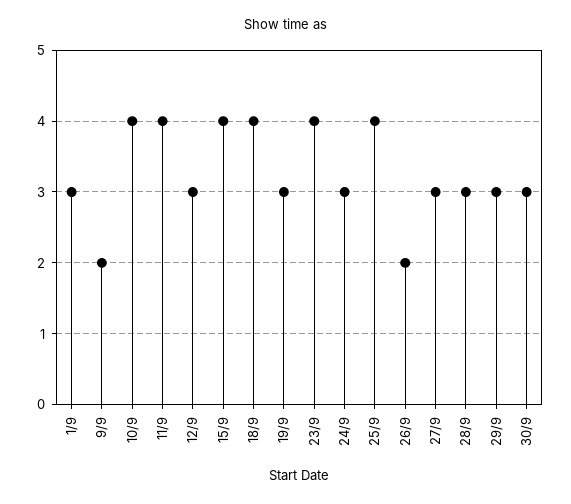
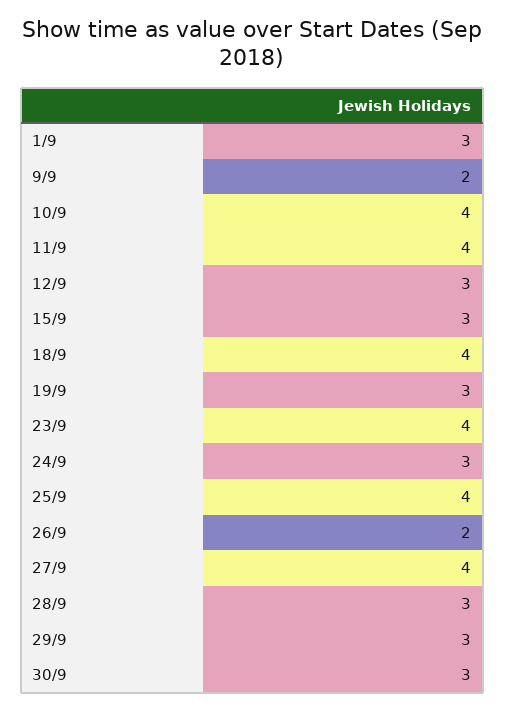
15/9: 4 -> 3
27/9: 3 -> 4

